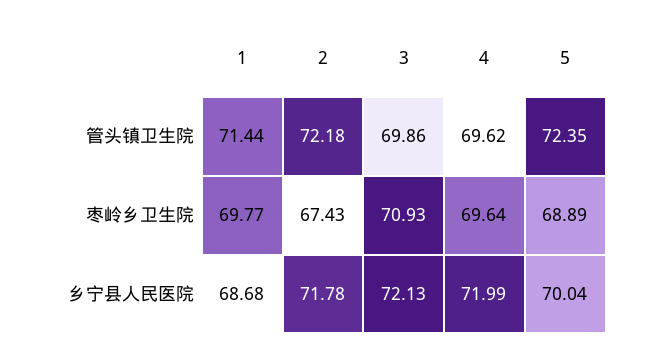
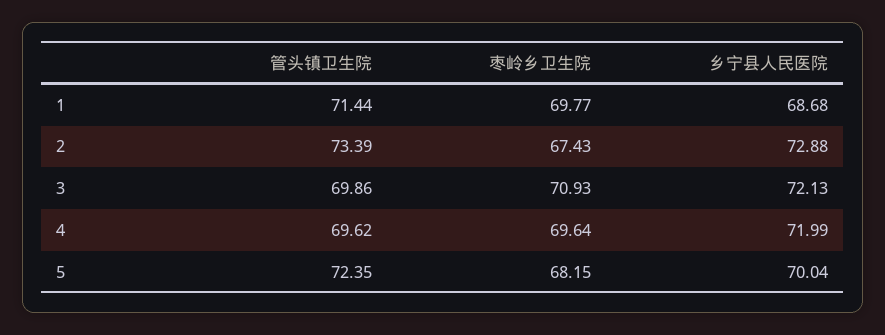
2, 管头镇卫生院: 72.18 -> 73.39
5, 枣岭乡卫生院: 68.89 -> 68.15
2, 乡宁县人民医院: 71.78 -> 72.88

